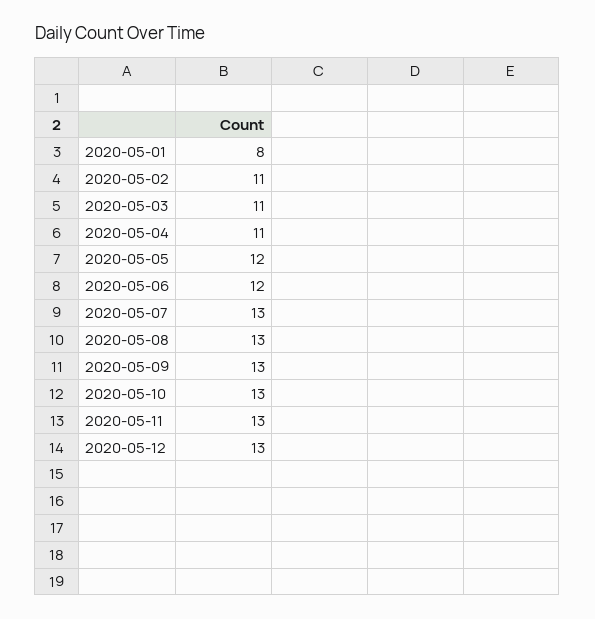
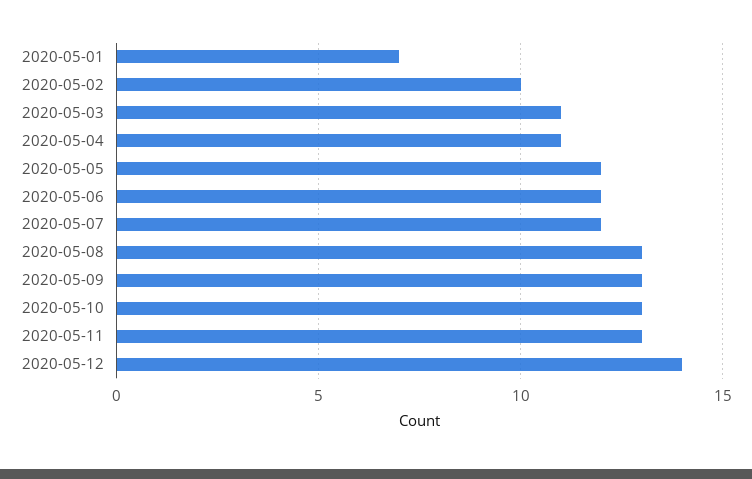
2020-05-01: 8 -> 7
2020-05-02: 11 -> 10
2020-05-07: 13 -> 12
2020-05-12: 13 -> 14

